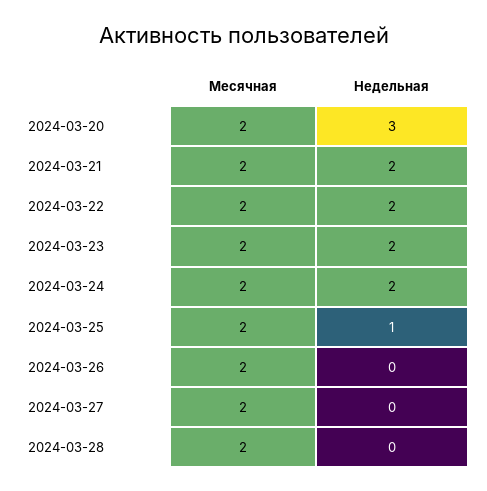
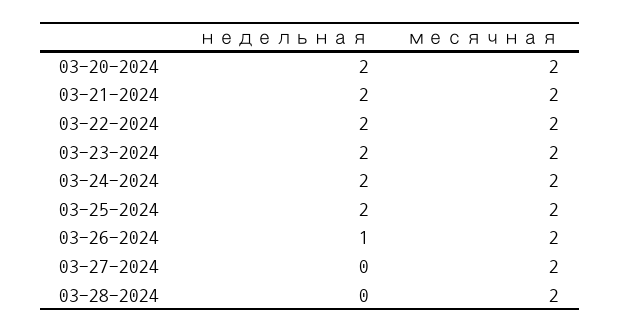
Недельная, 2024-03-20: 3 -> 2
Недельная, 2024-03-25: 1 -> 2
Недельная, 2024-03-26: 0 -> 1

